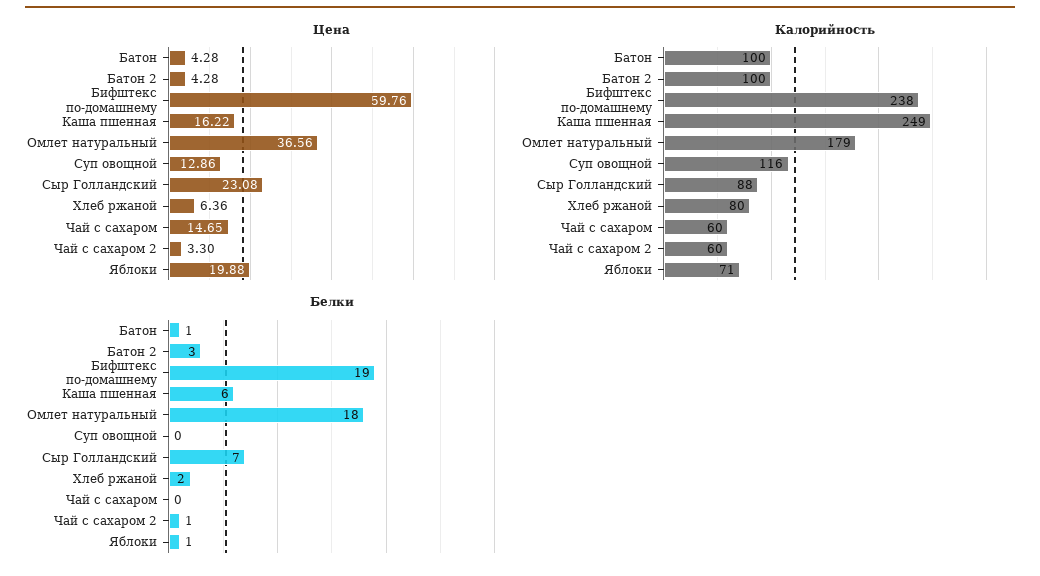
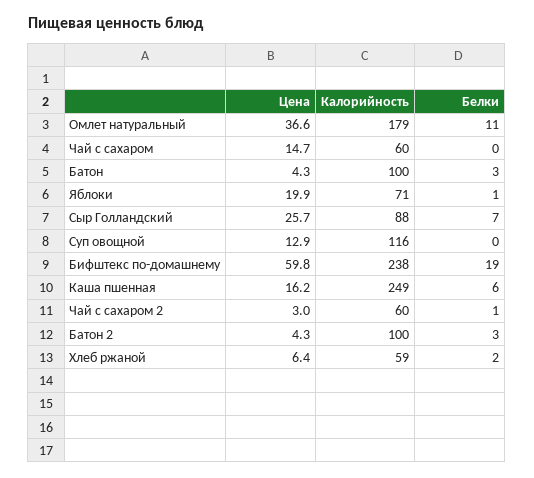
Цена, Сыр Голландский: 23.08 -> 25.7
Цена, Чай с сахаром 2: 3.3 -> 3
Калорийность, Хлеб ржаной: 80 -> 59
Белки, Батон: 1 -> 3
Белки, Омлет натуральный: 18 -> 11

